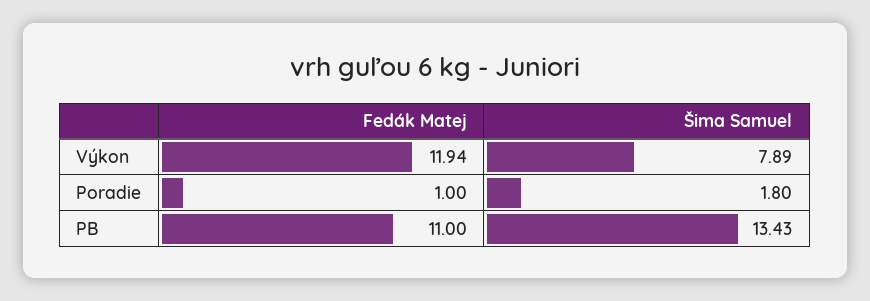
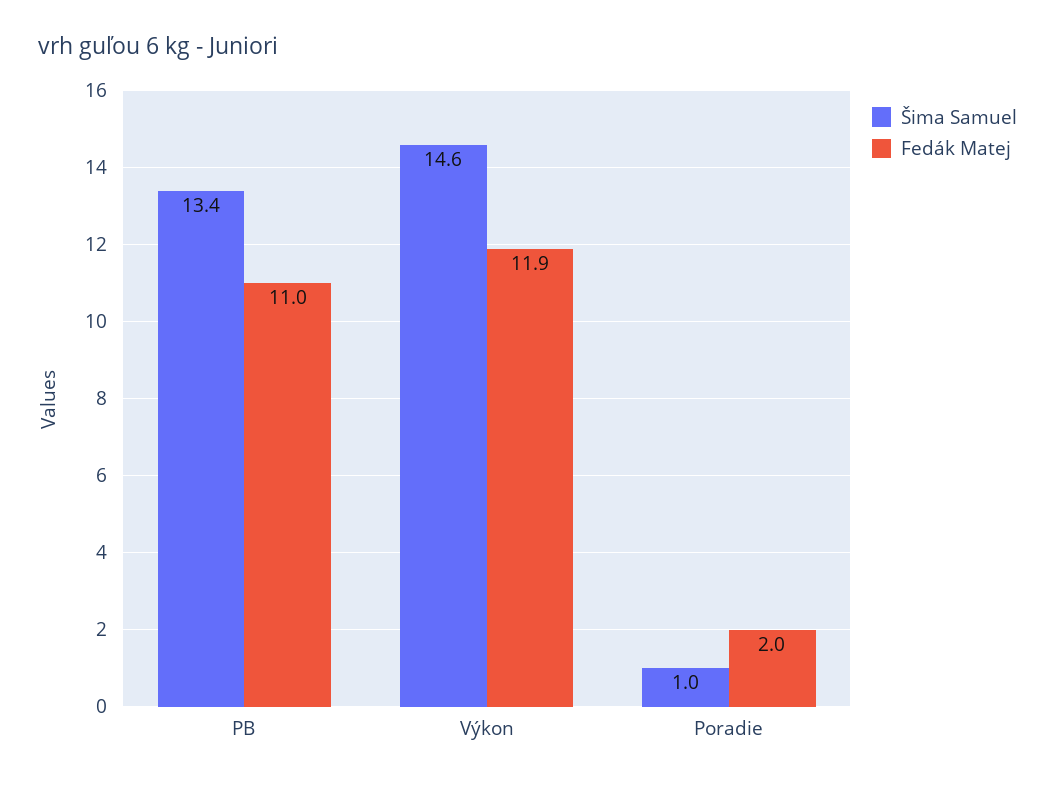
Šima Samuel, Výkon: 7.89 -> 14.6
Fedák Matej, Poradie: 1 -> 2
Šima Samuel, Poradie: 1.8 -> 1

